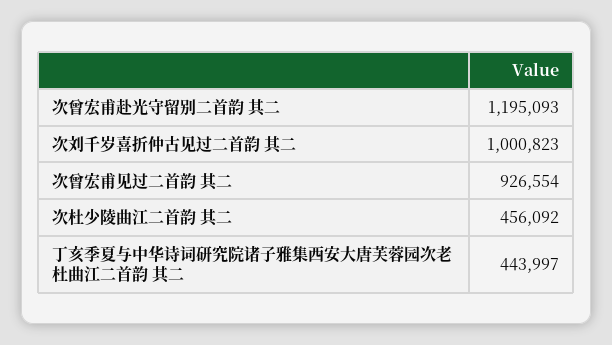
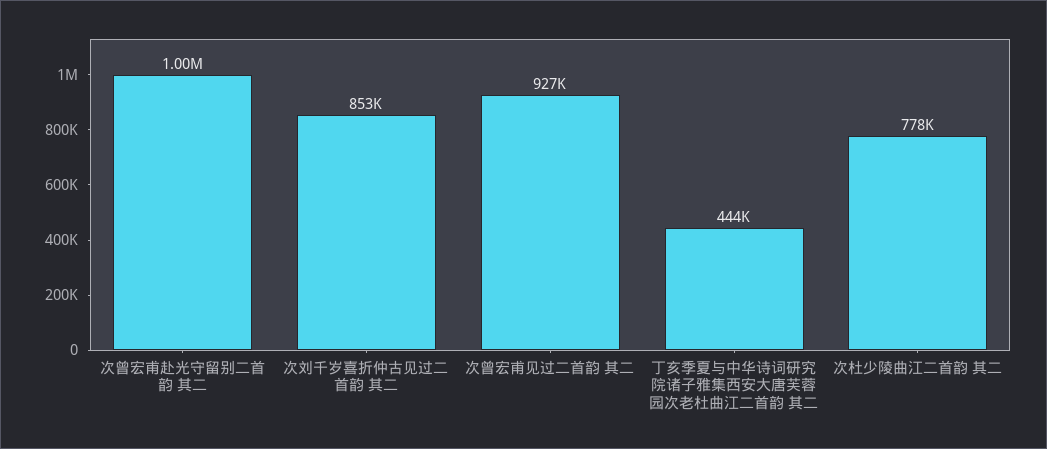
次曾宏甫赴光守留别二首韵 其二: 1195093 -> 1000000
次刘千岁喜折仲古见过二首韵 其二: 1000823 -> 853000
次杜少陵曲江二首韵 其二: 456092 -> 778000

